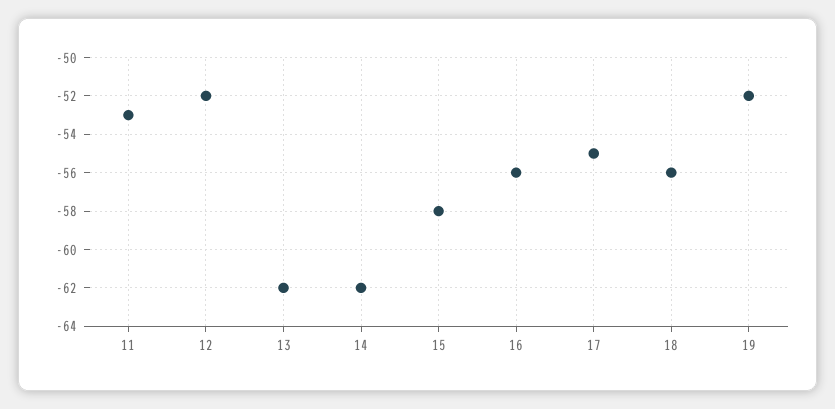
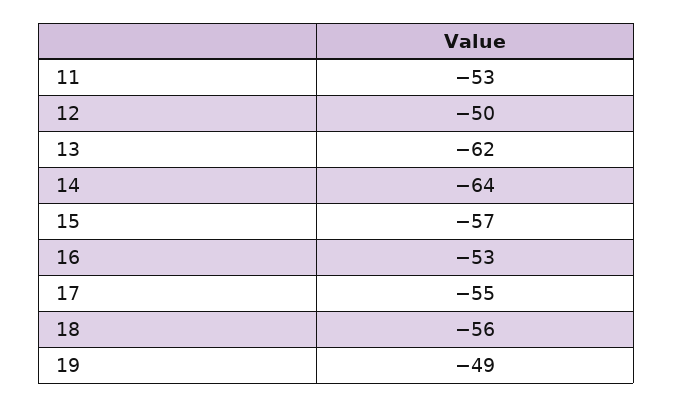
12: -52 -> -50
14: -62 -> -64
15: -58 -> -57
16: -56 -> -53
19: -52 -> -49

